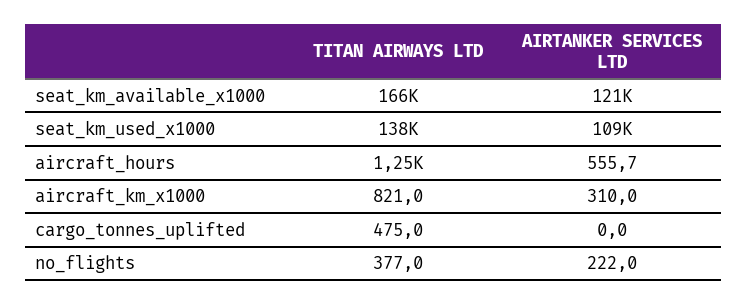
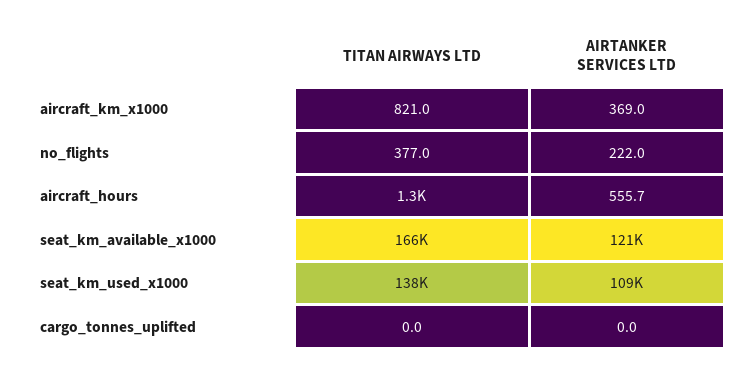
AIRTANKER SERVICES LTD, aircraft_km_x1000: 310 -> 369
TITAN AIRWAYS LTD, cargo_tonnes_uplifted: 475 -> 0

